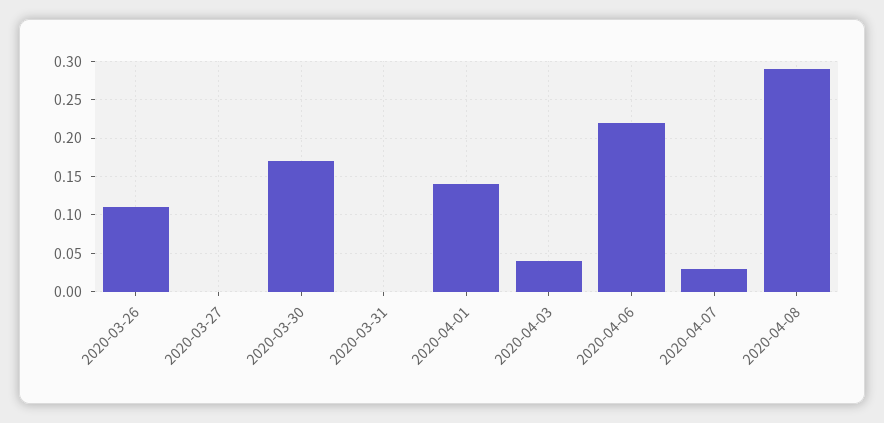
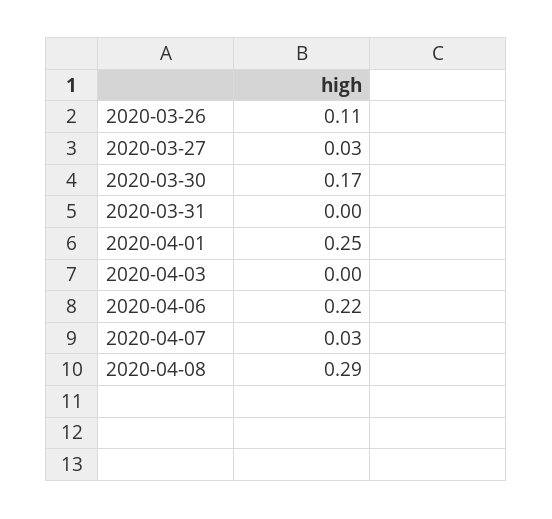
2020-03-27: 0 -> 0.03
2020-04-01: 0.14 -> 0.25
2020-04-03: 0.04 -> 0

